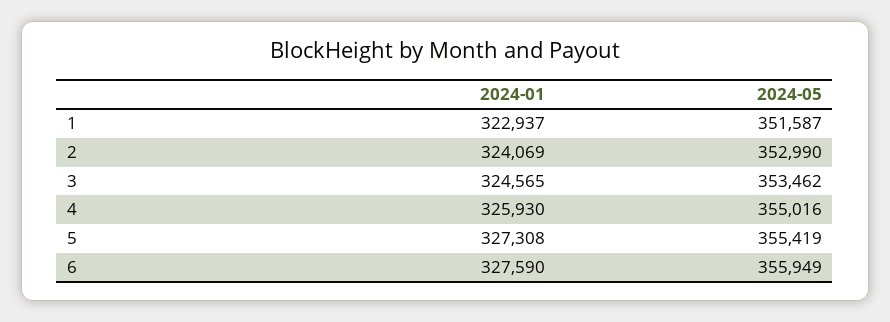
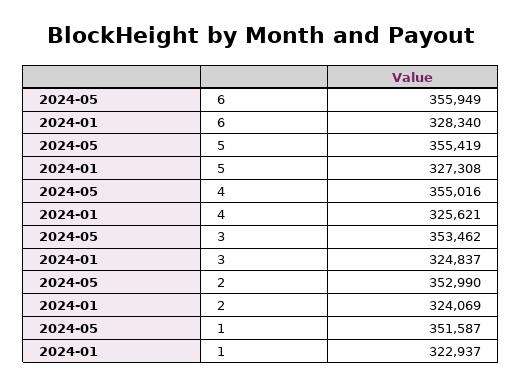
2024-01, 3: 324565 -> 324837
2024-01, 4: 325930 -> 325621
2024-01, 6: 327590 -> 328340

